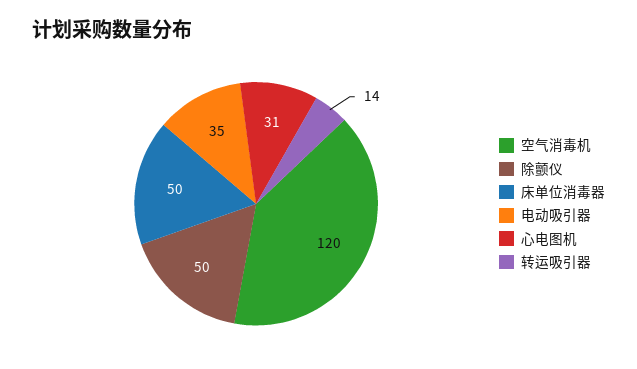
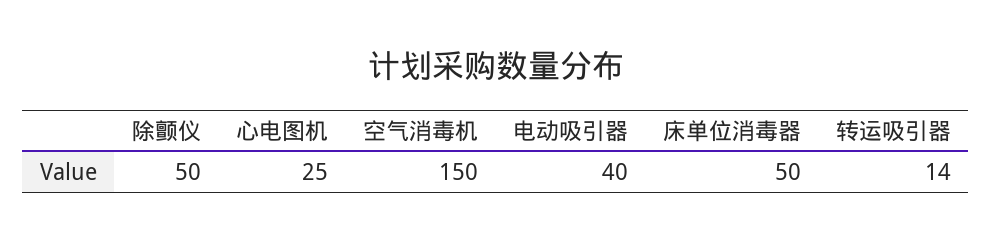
空气消毒机: 120 -> 150
电动吸引器: 35 -> 40
心电图机: 31 -> 25

